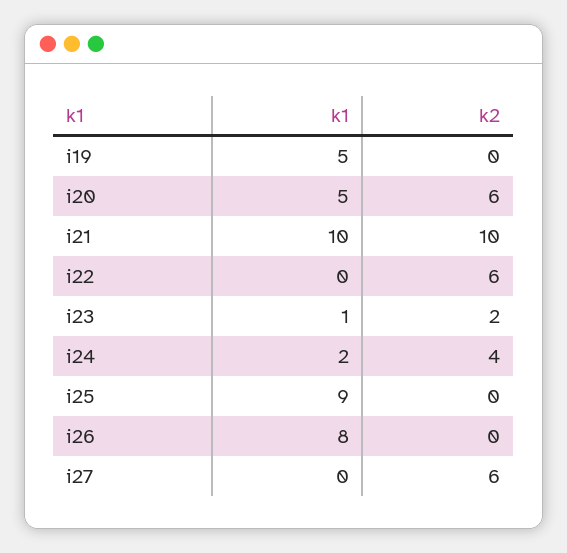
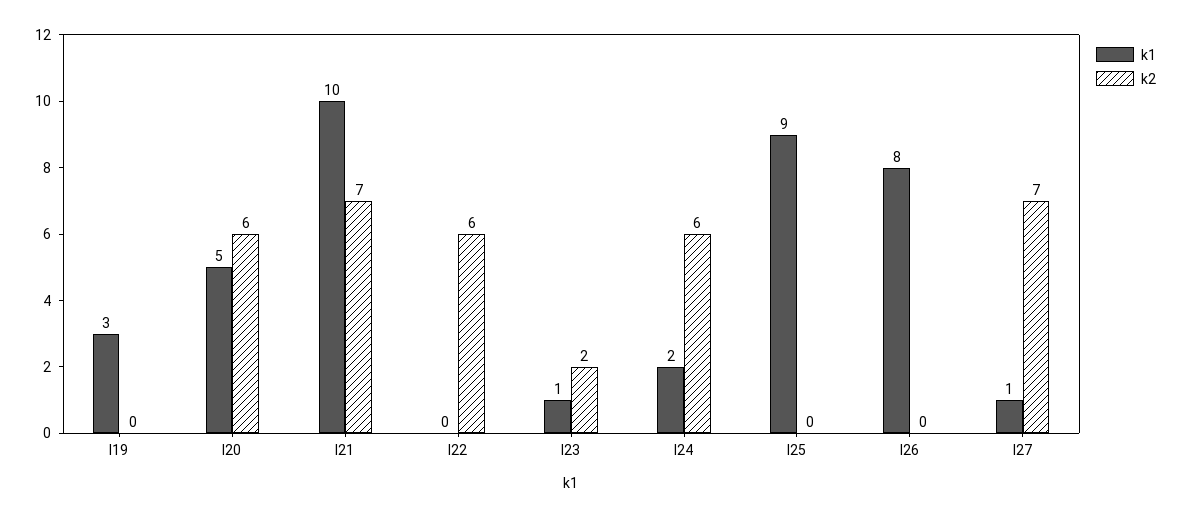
k1, i19: 5 -> 3
k2, i21: 10 -> 7
k2, i24: 4 -> 6
k1, i27: 0 -> 1
k2, i27: 6 -> 7

